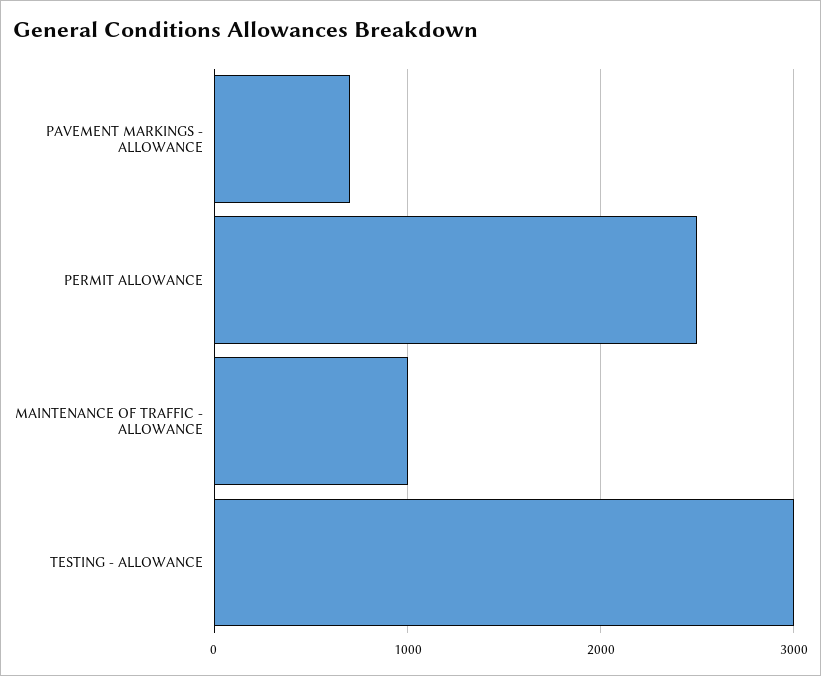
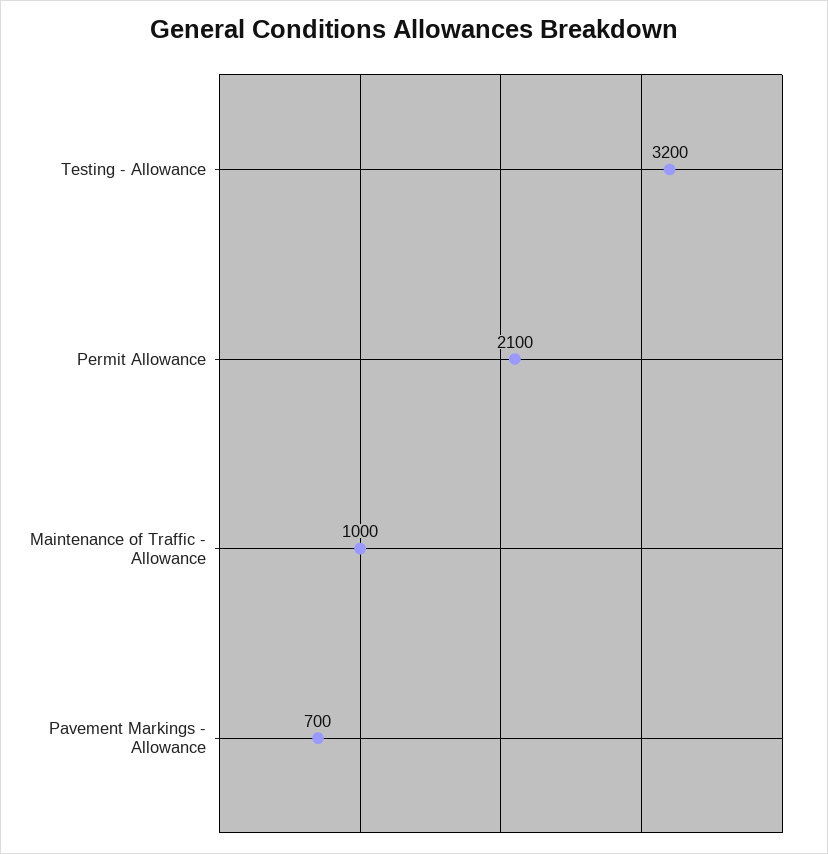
PERMIT ALLOWANCE: 2500 -> 2100
TESTING - ALLOWANCE: 3000 -> 3200

